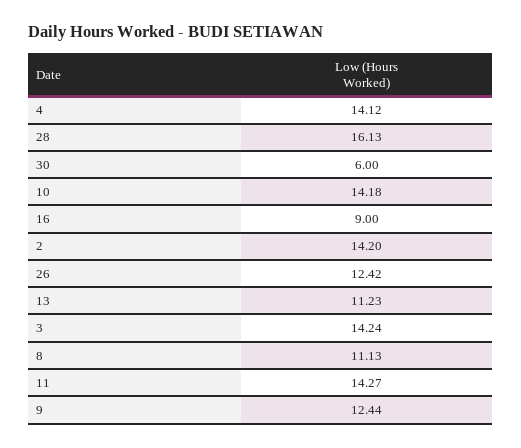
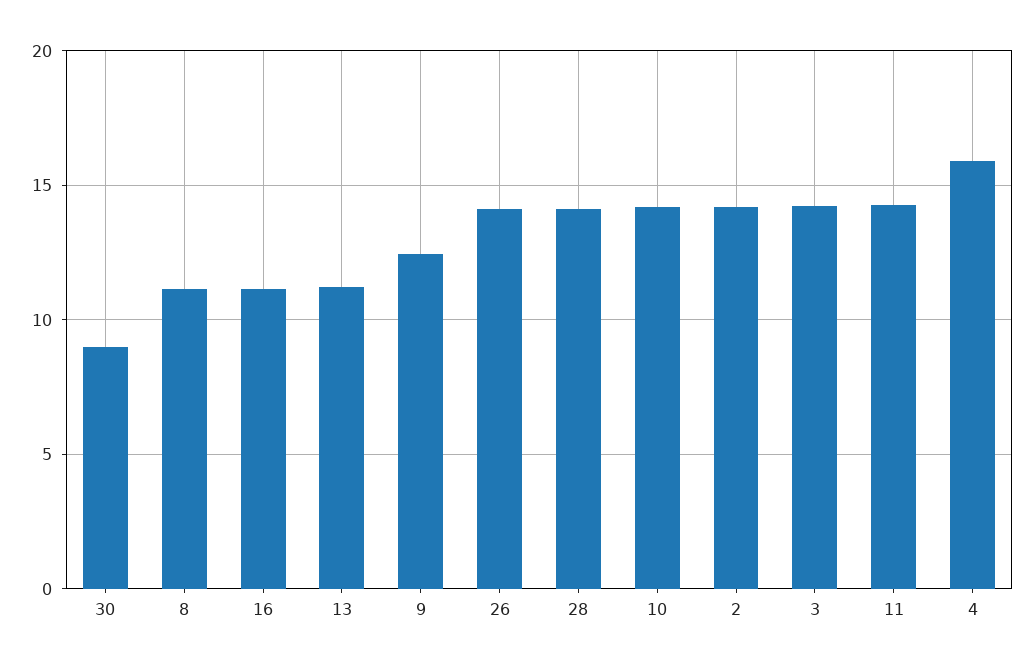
4: 14.12 -> 16
28: 16.13 -> 14
30: 6 -> 9
16: 9 -> 11
26: 12.42 -> 14

